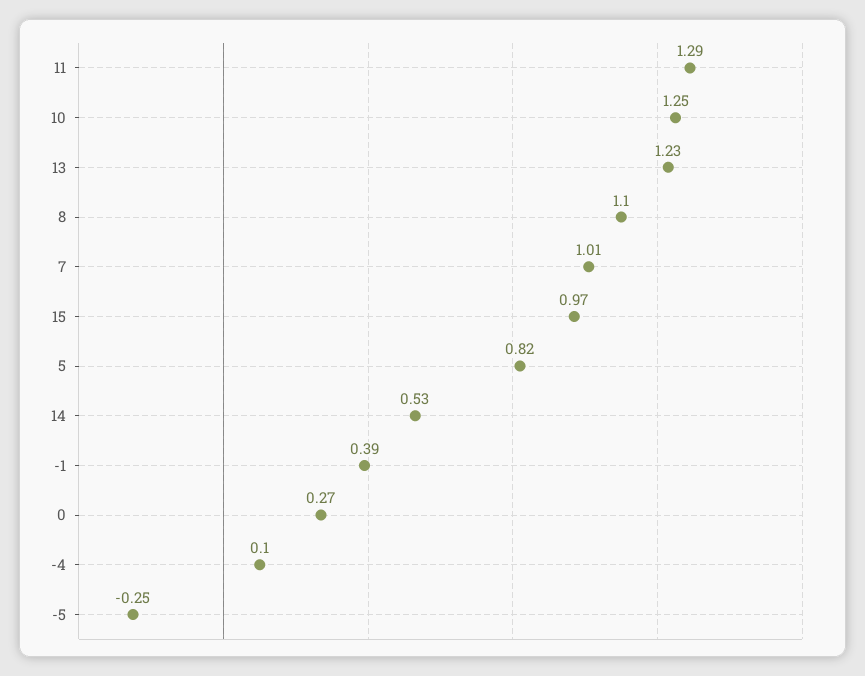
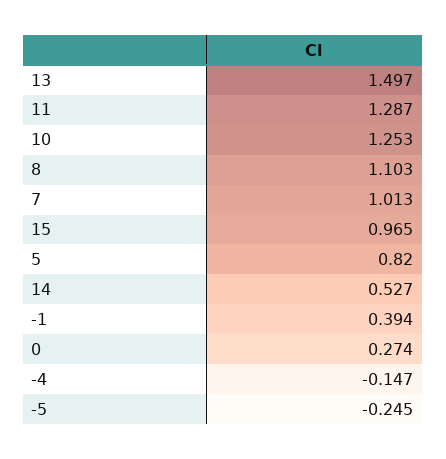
13: 1.23 -> 1.497
-4: 0.1 -> -0.147

